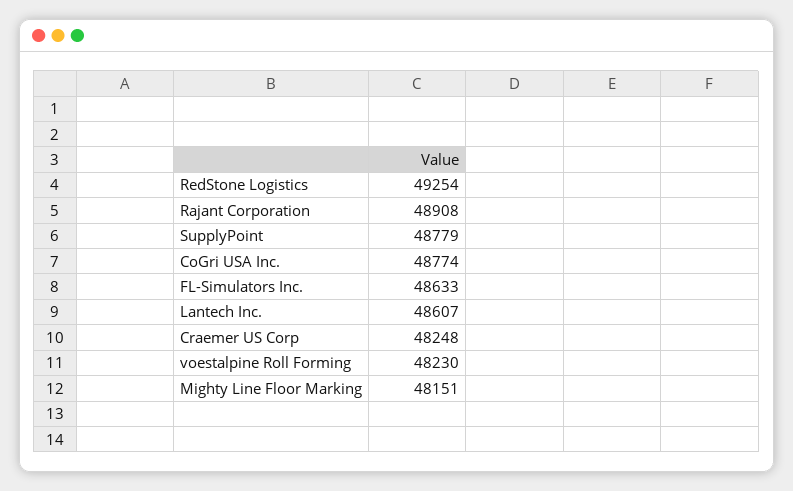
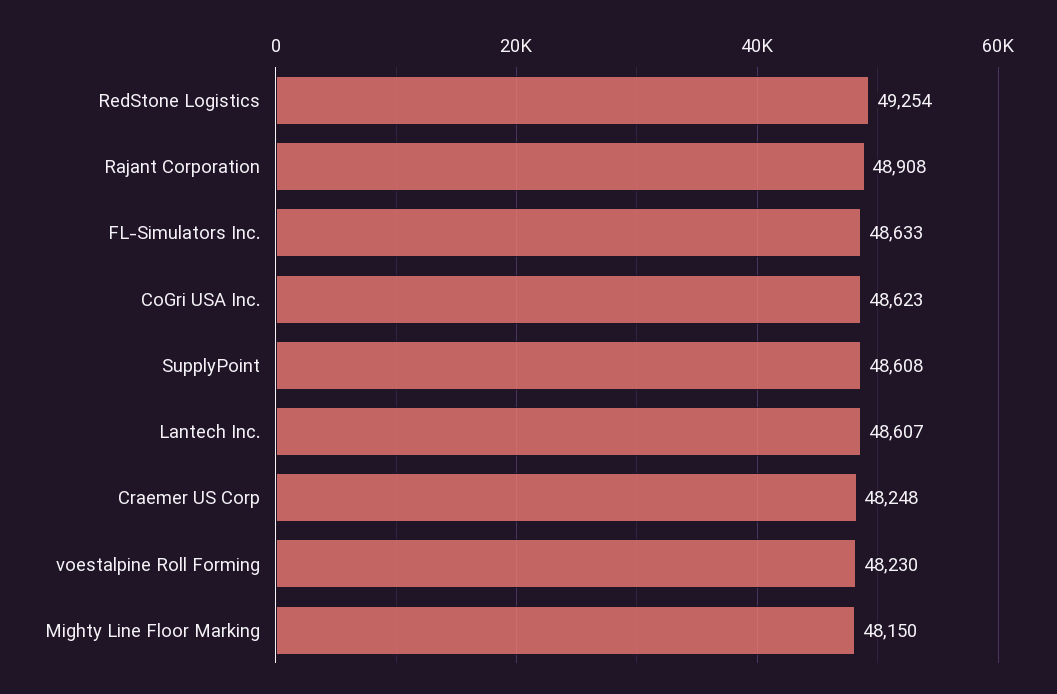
SupplyPoint: 48779 -> 48608
CoGri USA Inc.: 48774 -> 48623
Mighty Line Floor Marking: 48151 -> 48150

